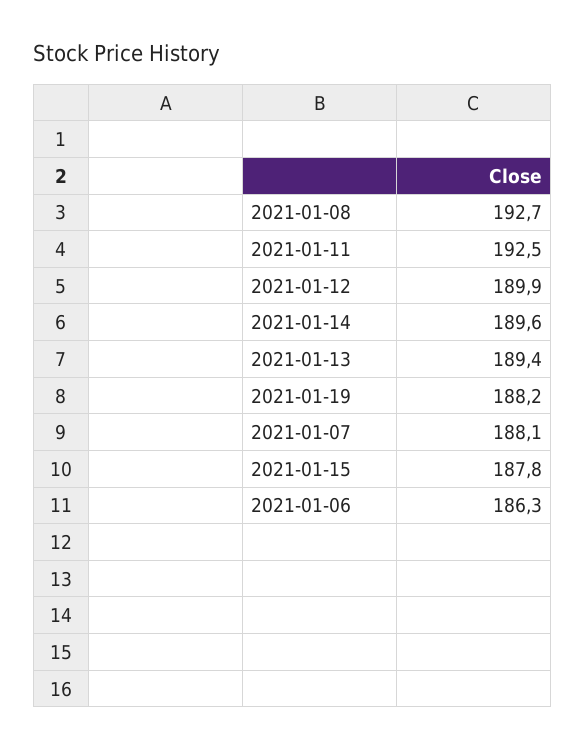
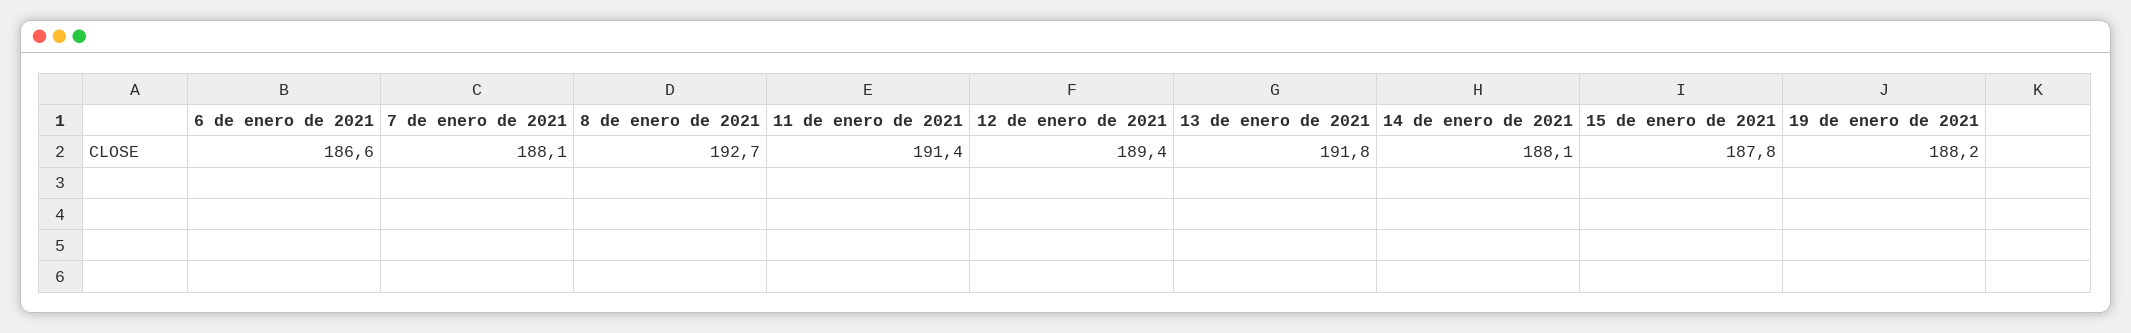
2021-01-11: 192.5 -> 191.4
2021-01-12: 189.9 -> 189.4
2021-01-14: 189.6 -> 188.1
2021-01-13: 189.4 -> 191.8
2021-01-06: 186.3 -> 186.6

